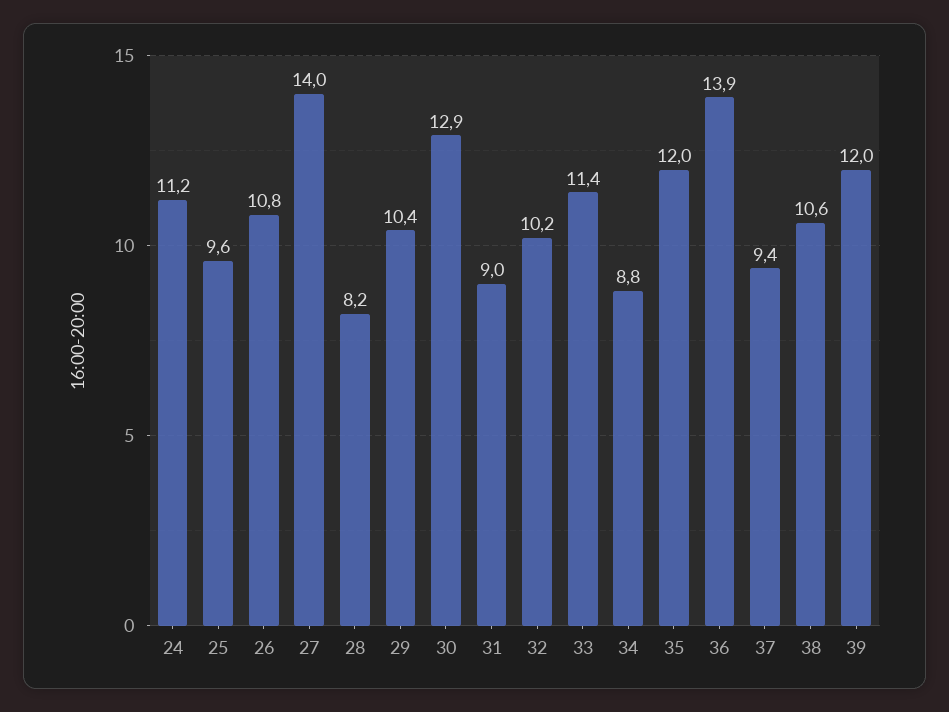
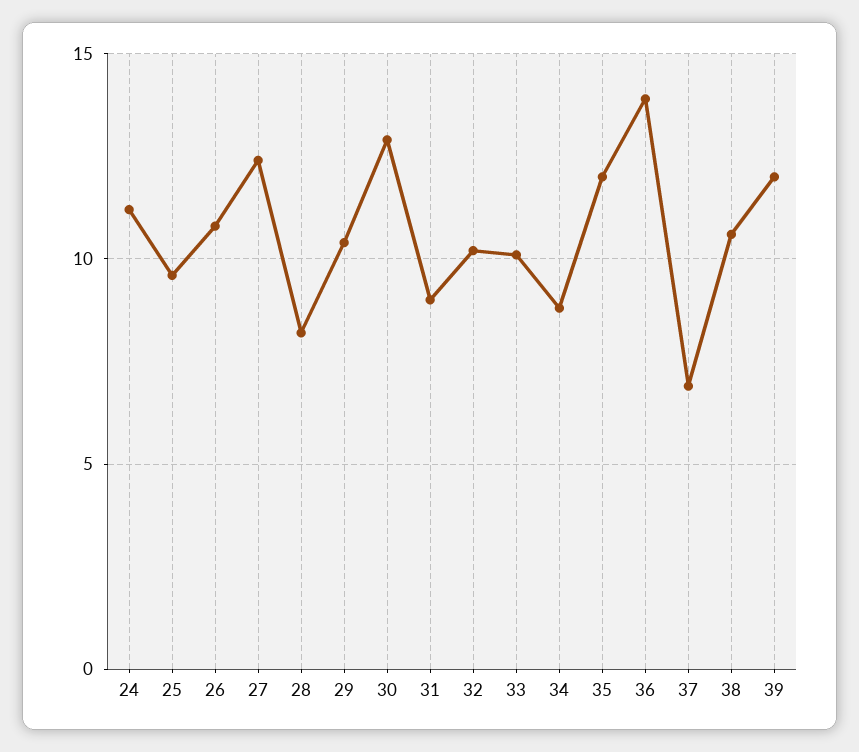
27: 14 -> 12.5
33: 11.4 -> 10
37: 9.4 -> 7

